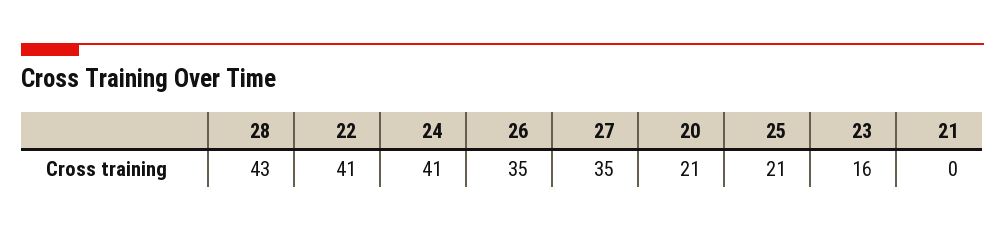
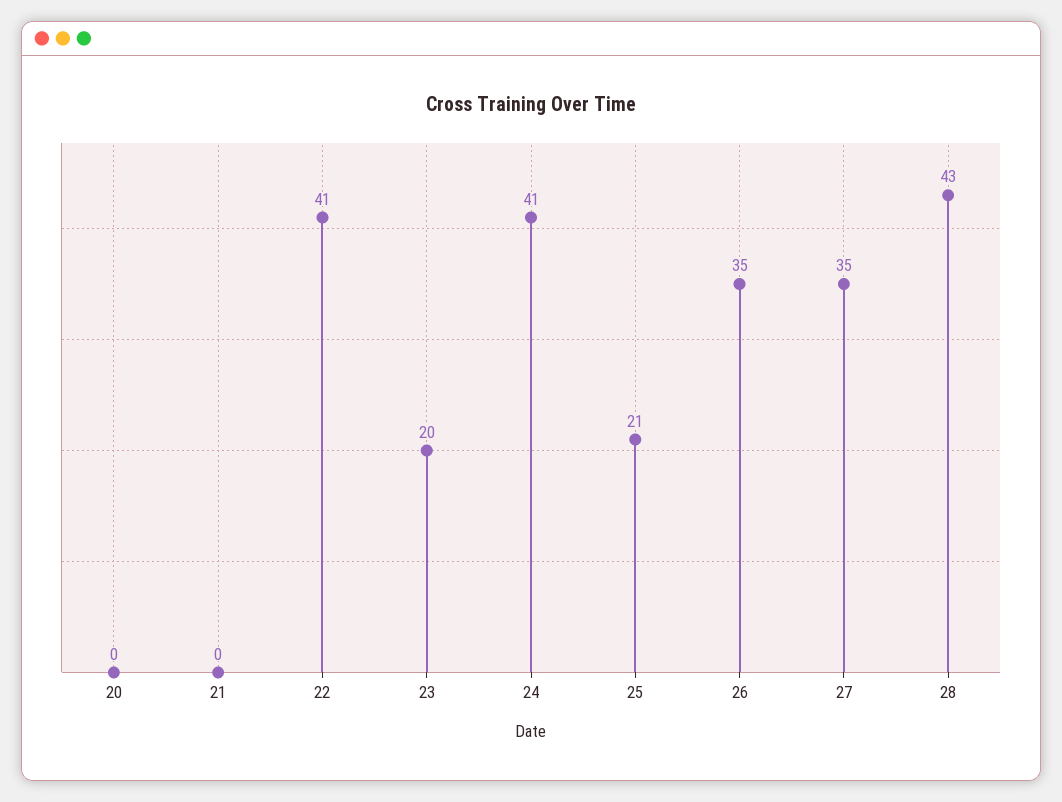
20: 21 -> 0
23: 16 -> 20

